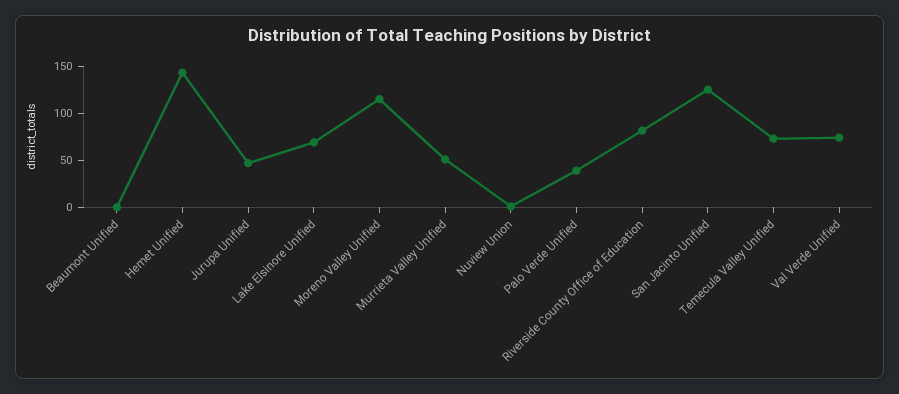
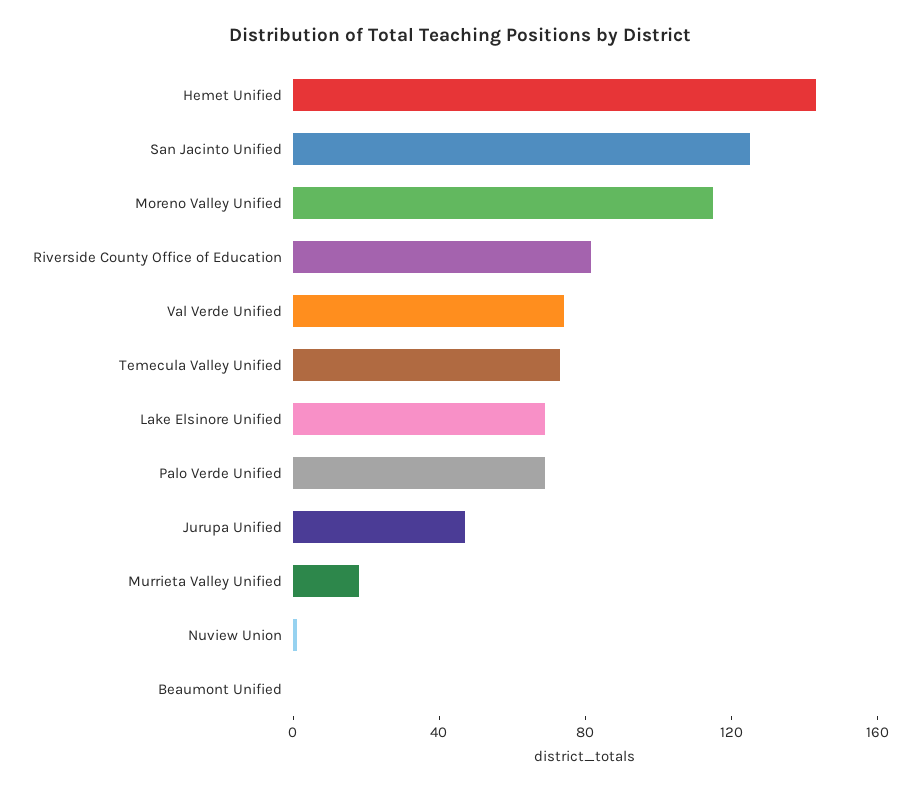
Murrieta Valley Unified: 50 -> 20
Palo Verde Unified: 40 -> 70

